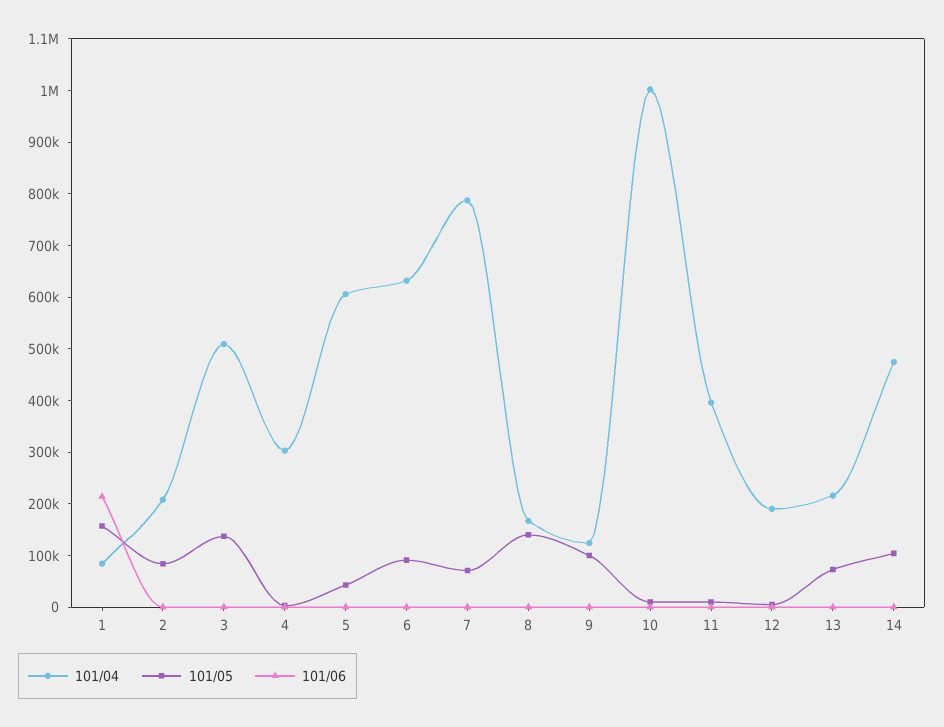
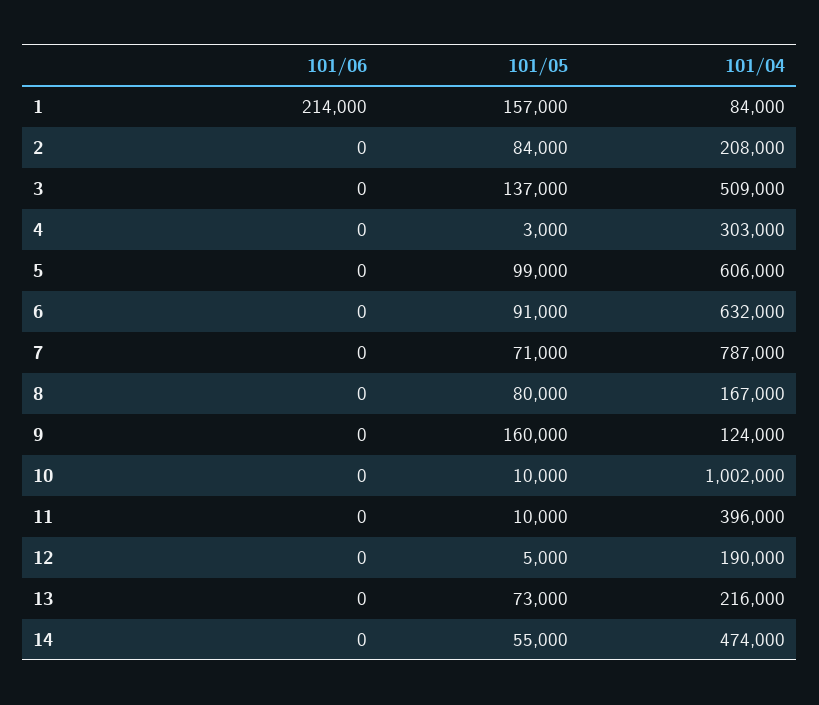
101/05, 5: 40000 -> 99000
101/05, 8: 140000 -> 80000
101/05, 9: 100000 -> 160000
101/05, 14: 100000 -> 55000

